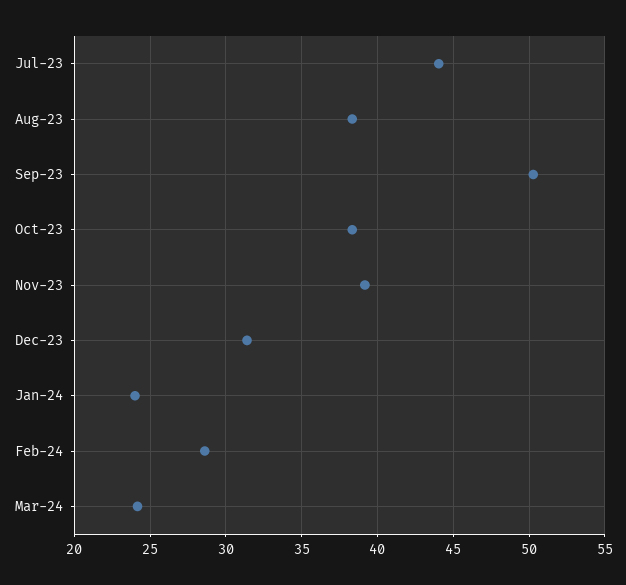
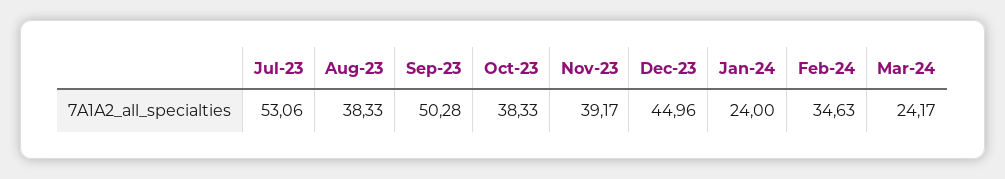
Jul-23: 44 -> 53.06
Dec-23: 31.5 -> 44.96
Feb-24: 28.5 -> 34.63

